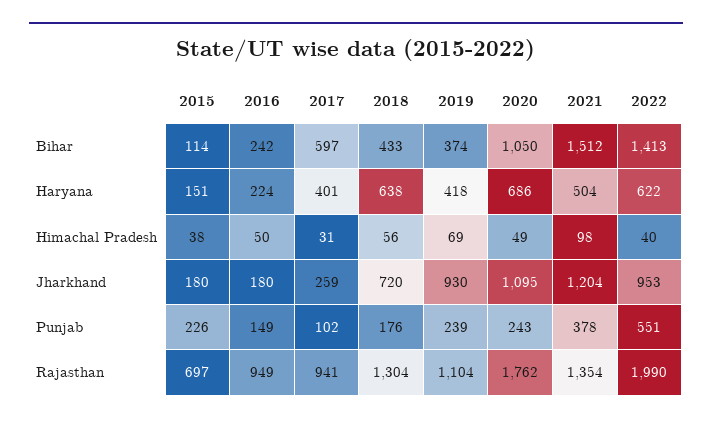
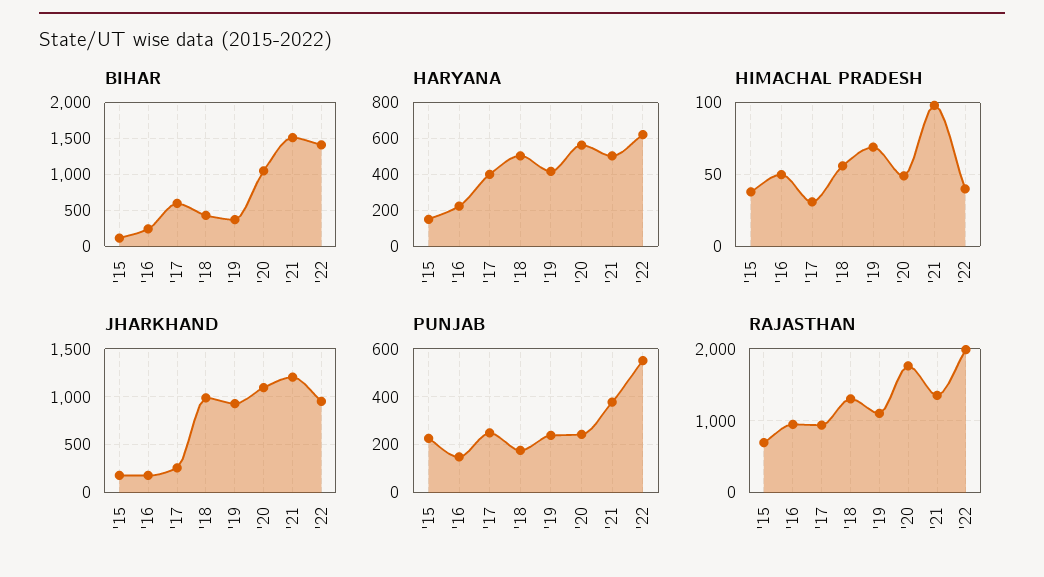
Haryana, 2018: 638 -> 500
Haryana, 2020: 686 -> 550
Jharkhand, 2018: 720 -> 1000
Punjab, 2017: 102 -> 250

